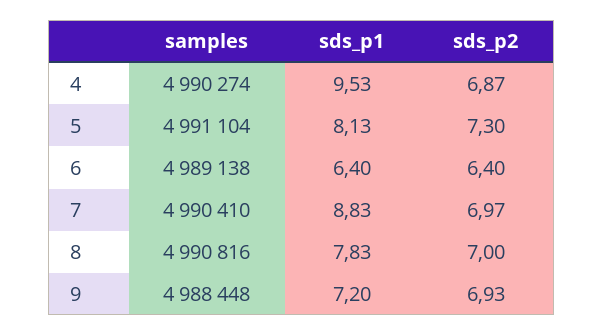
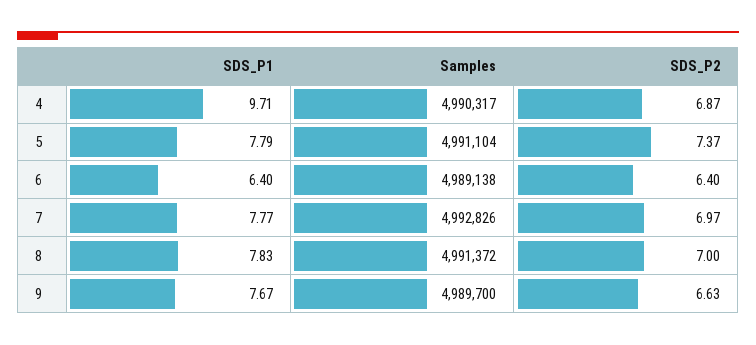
samples, 4: 4990274 -> 4990317
sds_p1, 4: 9.53 -> 9.71
sds_p1, 5: 8.13 -> 7.79
sds_p2, 5: 7.3 -> 7.37
samples, 7: 4990410 -> 4992826
sds_p1, 7: 8.83 -> 7.77
samples, 8: 4990816 -> 4991372
samples, 9: 4988448 -> 4989700
sds_p1, 9: 7.2 -> 7.67
sds_p2, 9: 6.93 -> 6.63

